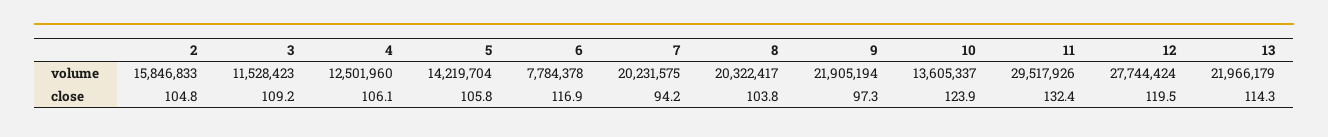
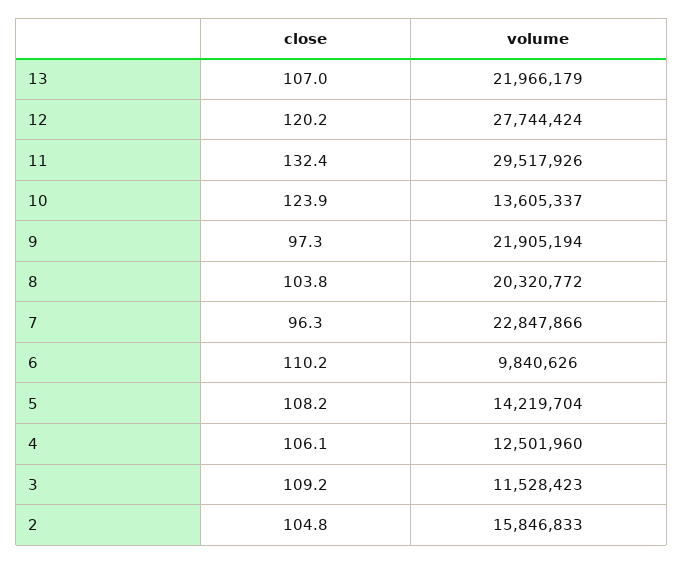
6, volume: 7784378 -> 9840626
7, volume: 20231575 -> 22847866
8, volume: 20322417 -> 20320772
5, close: 105.8 -> 108.2
6, close: 116.9 -> 110.2
7, close: 94.2 -> 96.3
12, close: 119.5 -> 120.2
13, close: 114.3 -> 107

